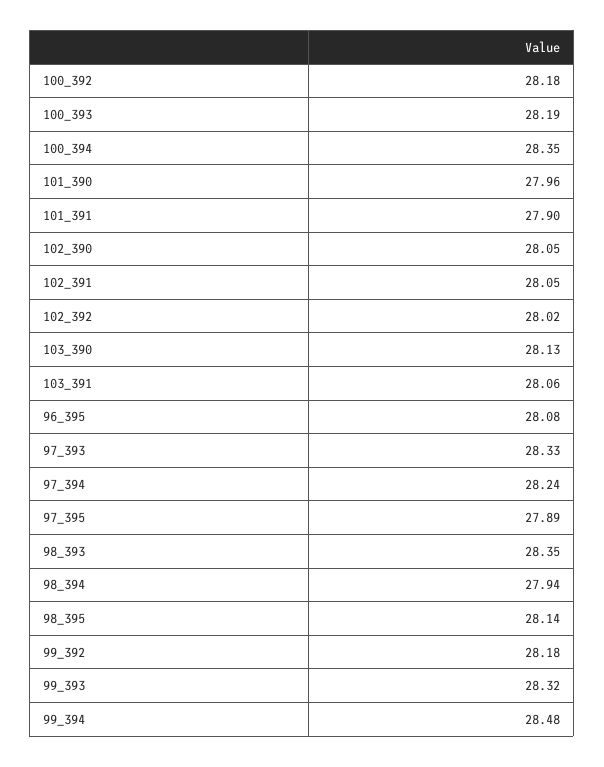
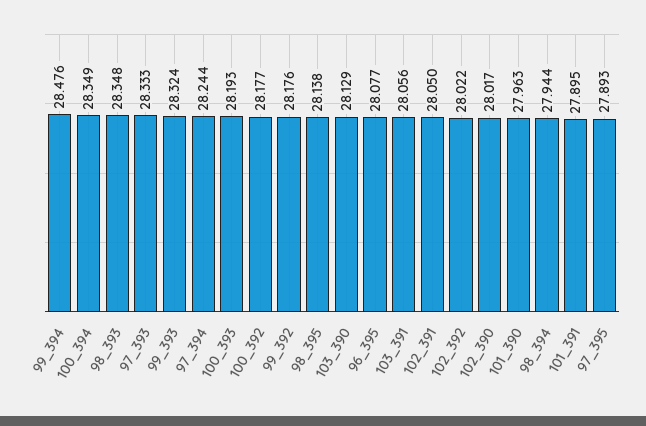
102_390: 28.05 -> 28.017

